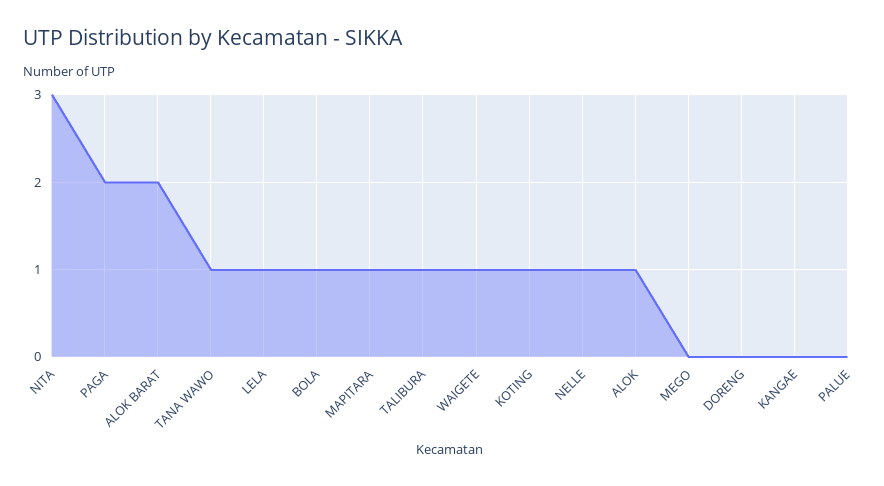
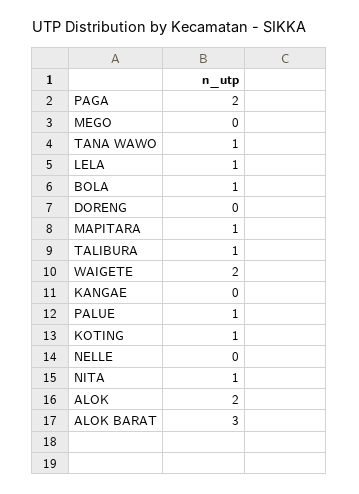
NITA: 3 -> 1
ALOK BARAT: 2 -> 3
WAIGETE: 1 -> 2
NELLE: 1 -> 0
ALOK: 1 -> 2
PALUE: 0 -> 1

